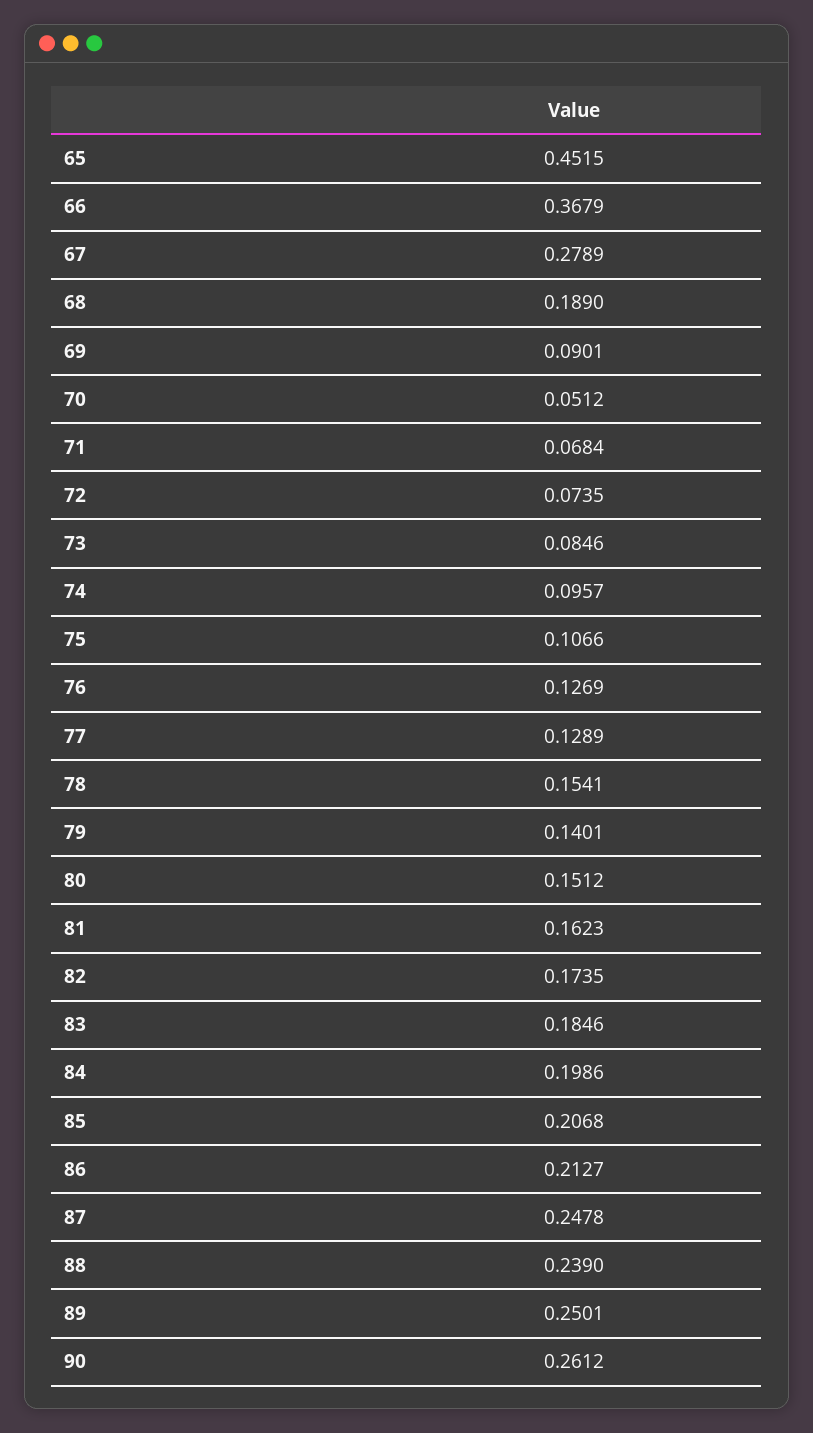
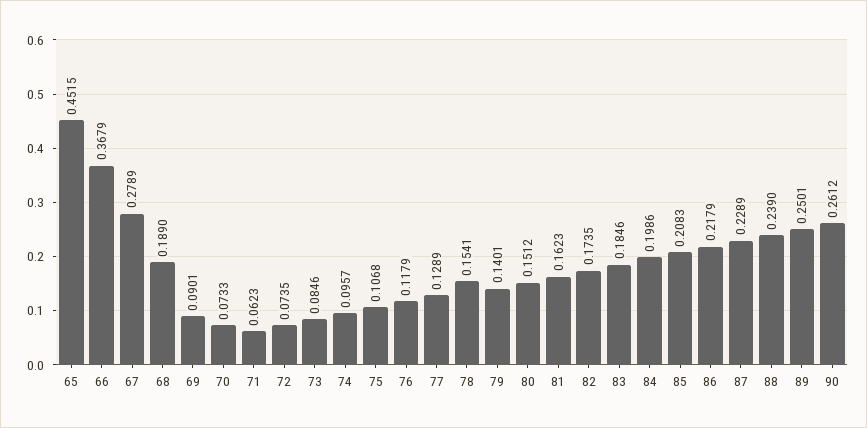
70: 0.0512 -> 0.0733
71: 0.0684 -> 0.0623
75: 0.1066 -> 0.1068
76: 0.1269 -> 0.1179
85: 0.2068 -> 0.2083
86: 0.2127 -> 0.2179
87: 0.2478 -> 0.2289

